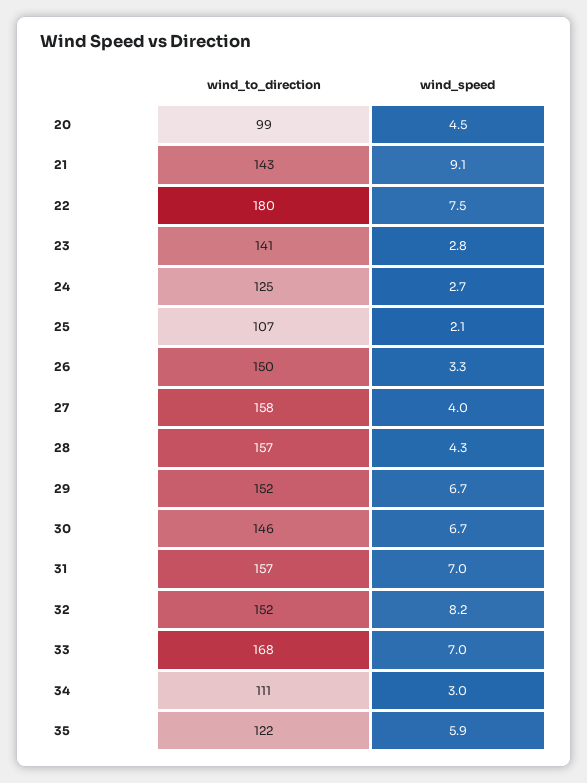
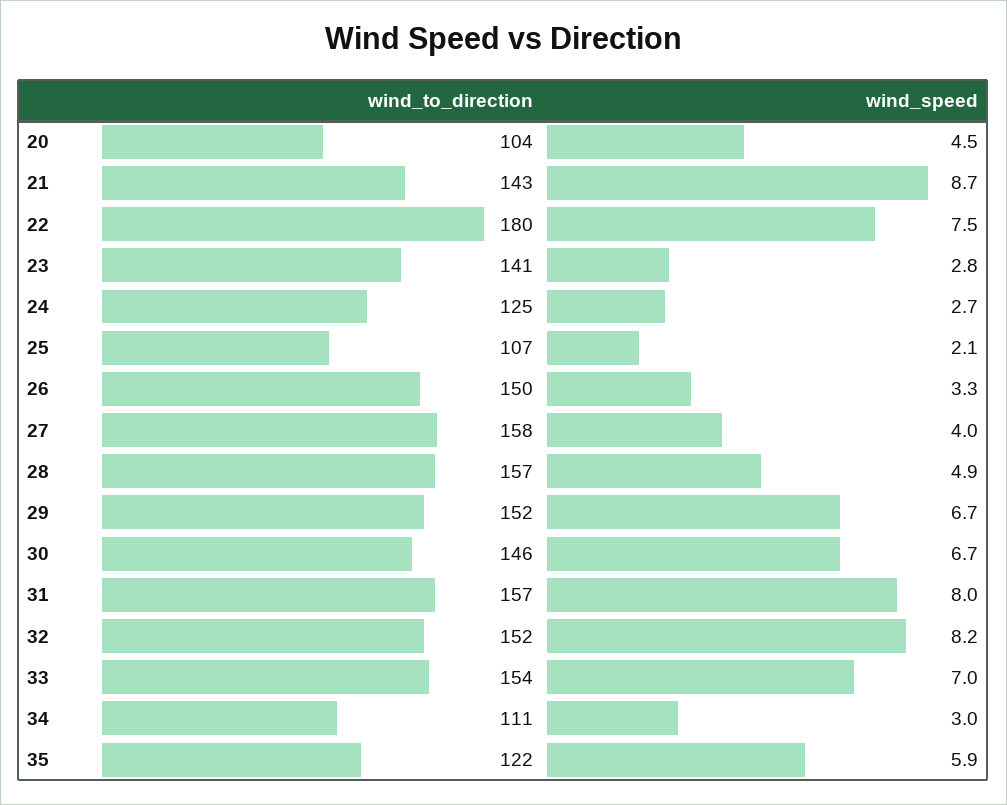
wind_to_direction, 20: 99 -> 104
wind_speed, 21: 9.1 -> 8.7
wind_speed, 28: 4.3 -> 4.9
wind_speed, 31: 7 -> 8
wind_to_direction, 33: 168 -> 154

